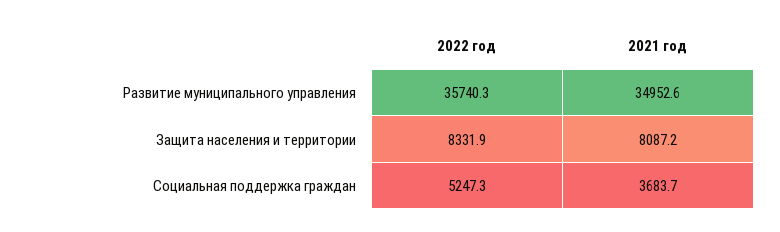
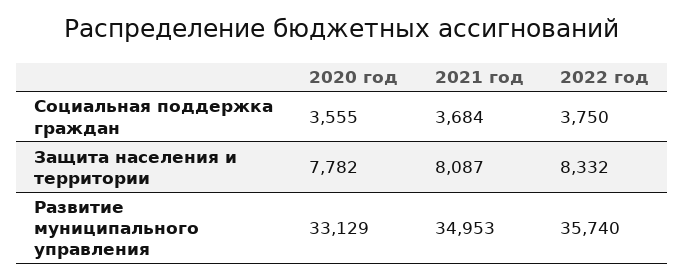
2022 год, Социальная поддержка граждан: 5247.3 -> 3750
2020 год, Социальная поддержка граждан: none -> 3555
2020 год, Защита населения и территории: none -> 7782
2020 год, Развитие муниципального управления: none -> 33129

